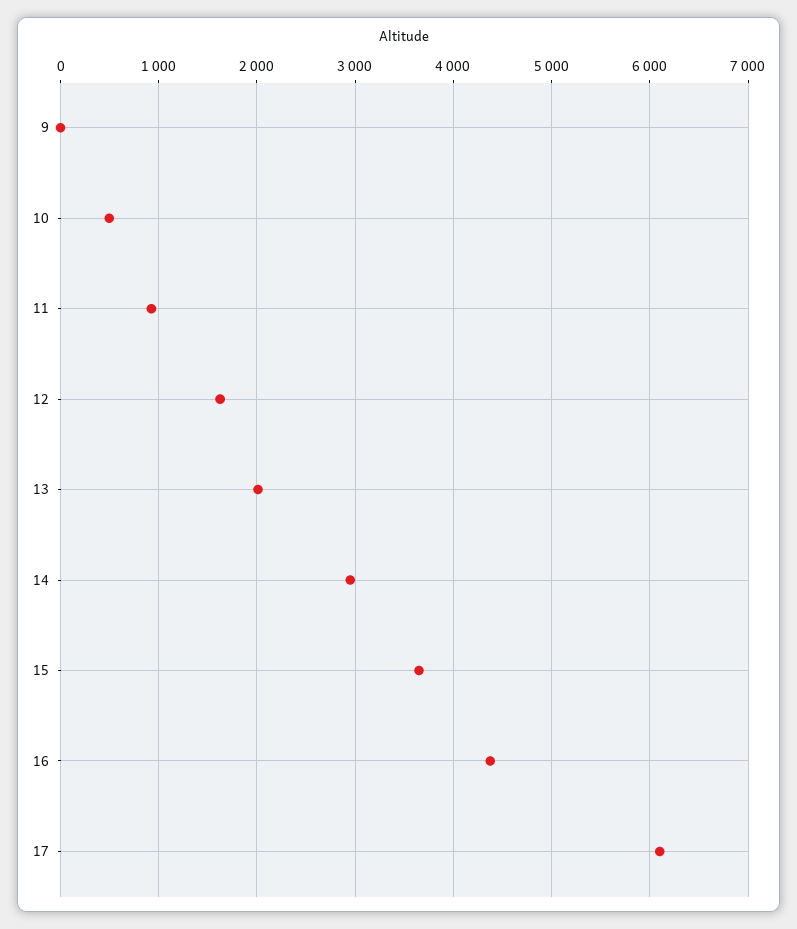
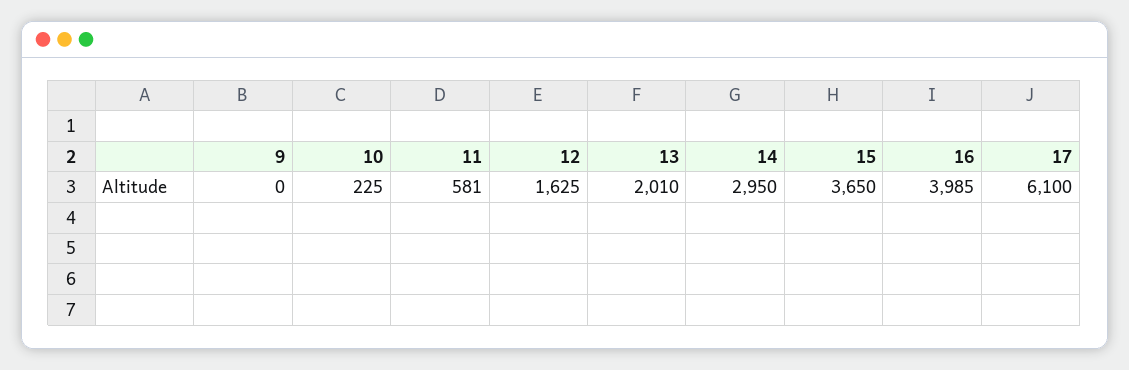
10: 500 -> 225
11: 900 -> 581
16: 4400 -> 3985

